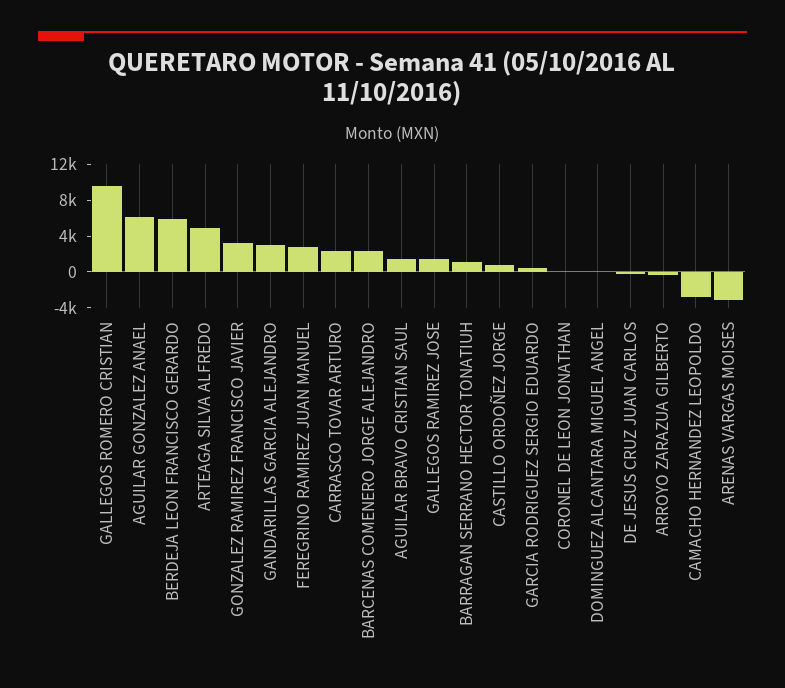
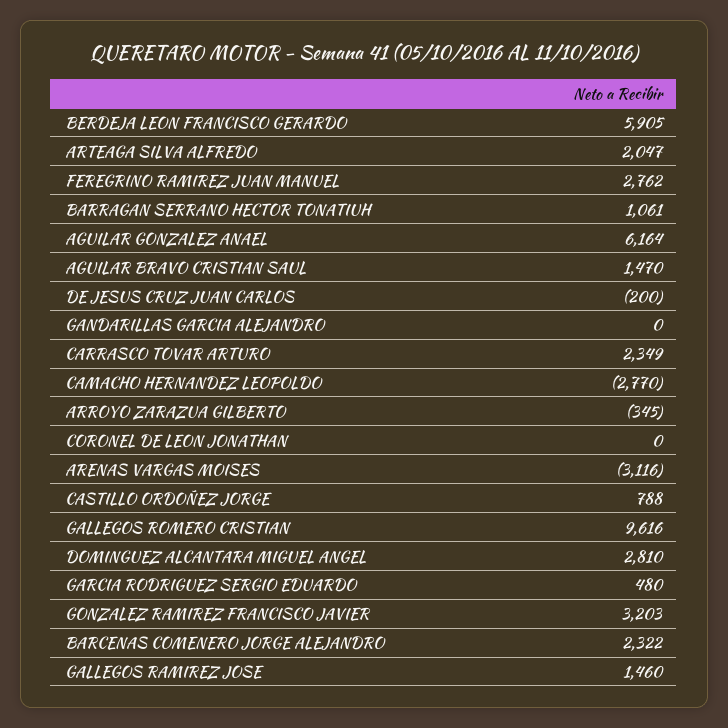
ARTEAGA SILVA ALFREDO: 5000 -> 2047
GANDARILLAS GARCIA ALEJANDRO: 3000 -> 0
DOMINGUEZ ALCANTARA MIGUEL ANGEL: 0 -> 2810

